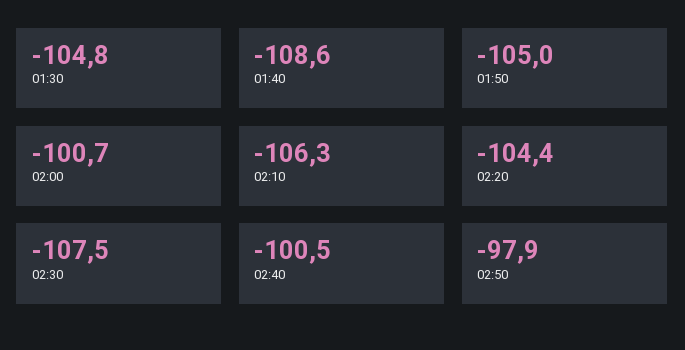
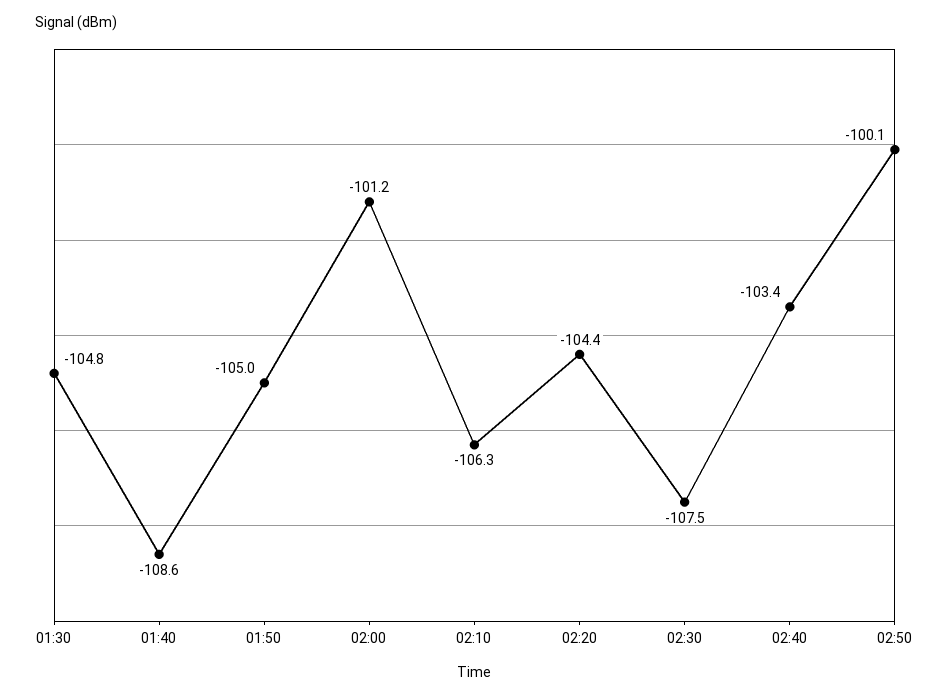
02:00: -100.7 -> -101.2
02:40: -100.5 -> -103.4
02:50: -97.9 -> -100.1

